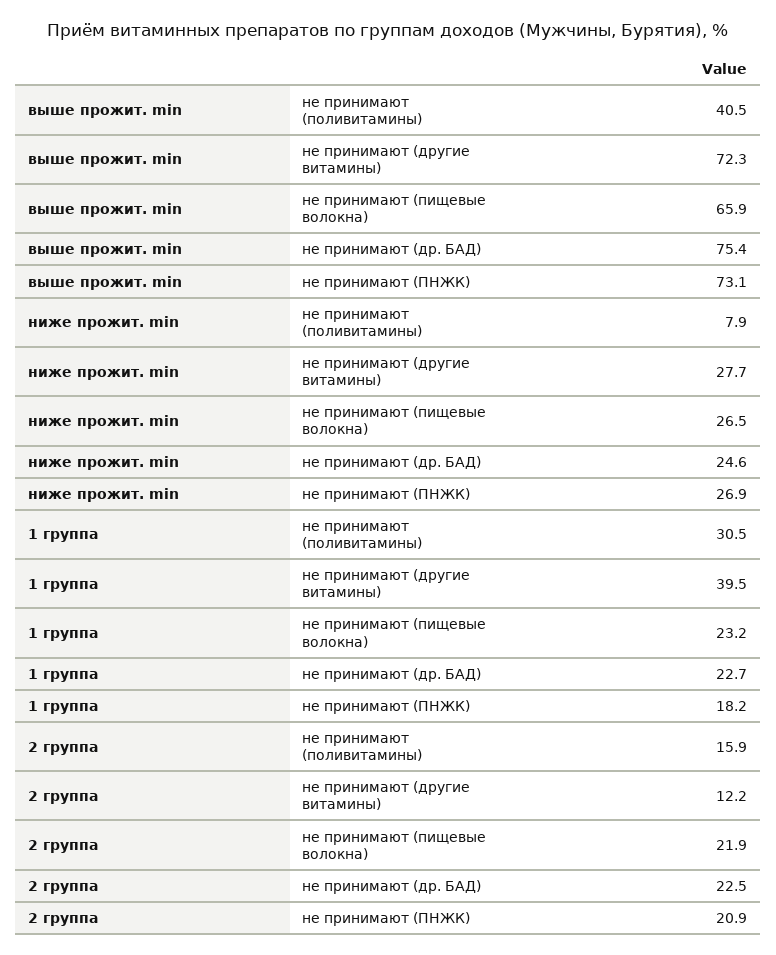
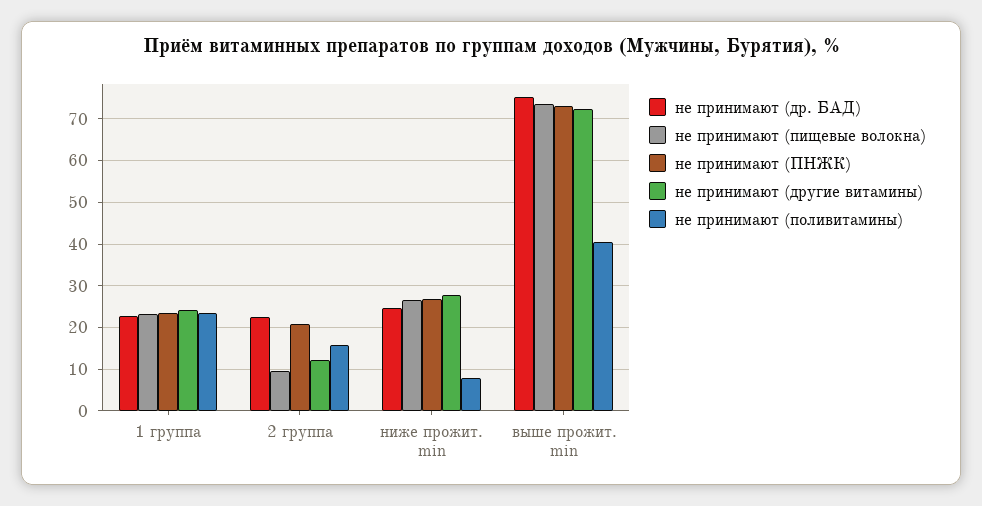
не принимают (пищевые волокна), выше прожит. min: 65.9 -> 74
не принимают (поливитамины), 1 группа: 30.5 -> 24
не принимают (другие витамины), 1 группа: 39.5 -> 24
не принимают (ПНЖК), 1 группа: 18.2 -> 24
не принимают (пищевые волокна), 2 группа: 21.9 -> 10

